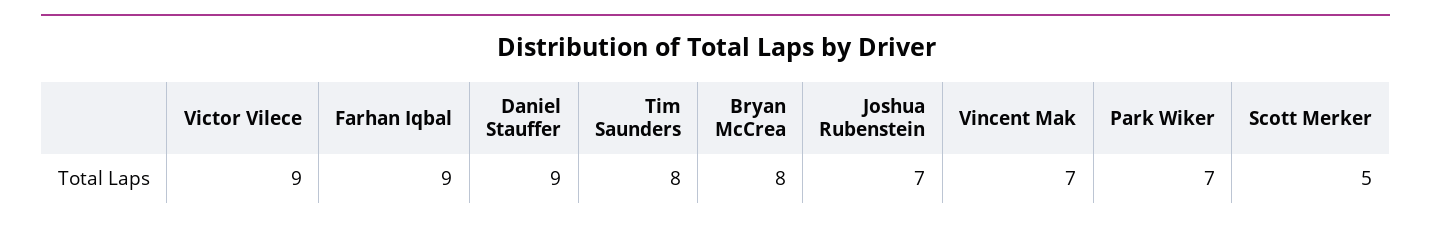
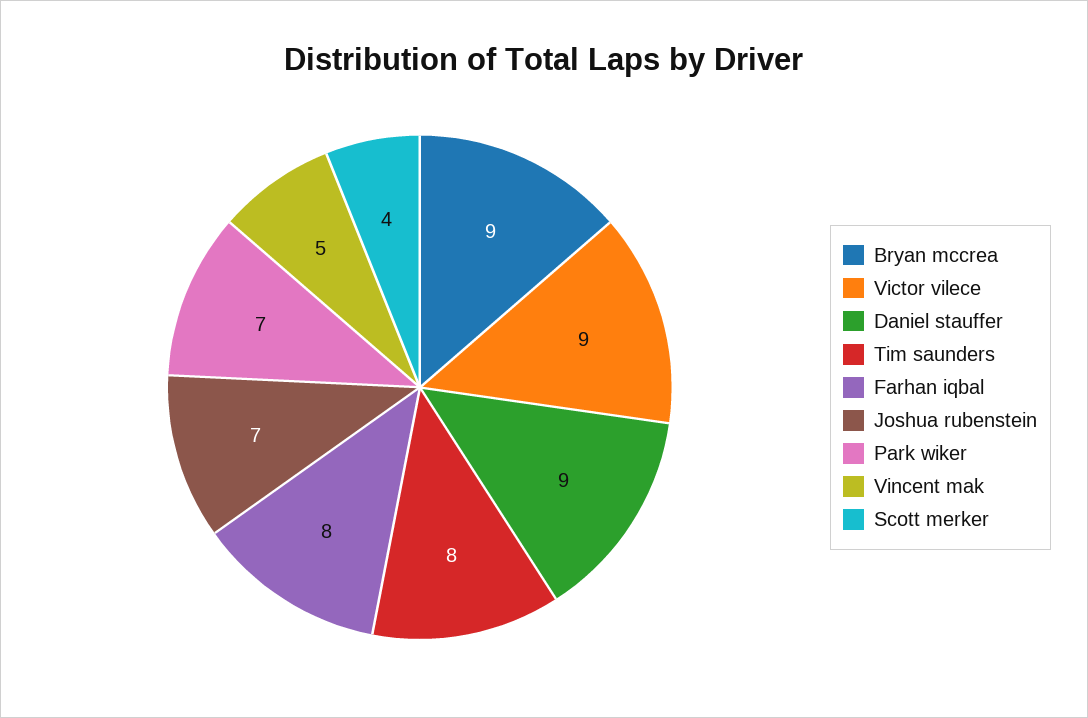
Farhan Iqbal: 9 -> 8
Bryan McCrea: 8 -> 9
Vincent Mak: 7 -> 5
Scott Merker: 5 -> 4

